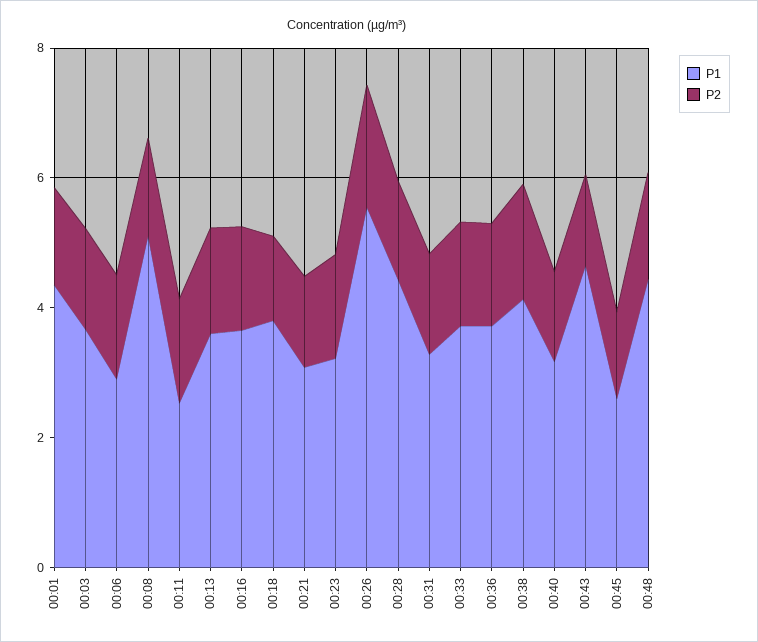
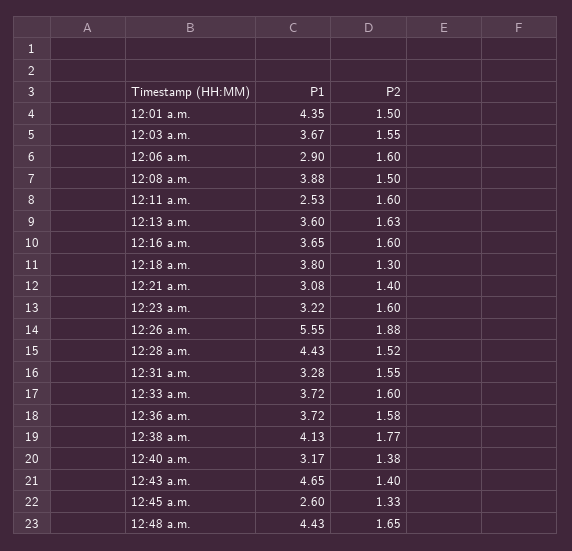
P1, 00:08: 5 -> 3.88

